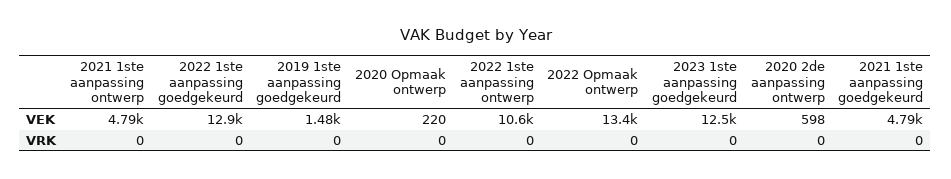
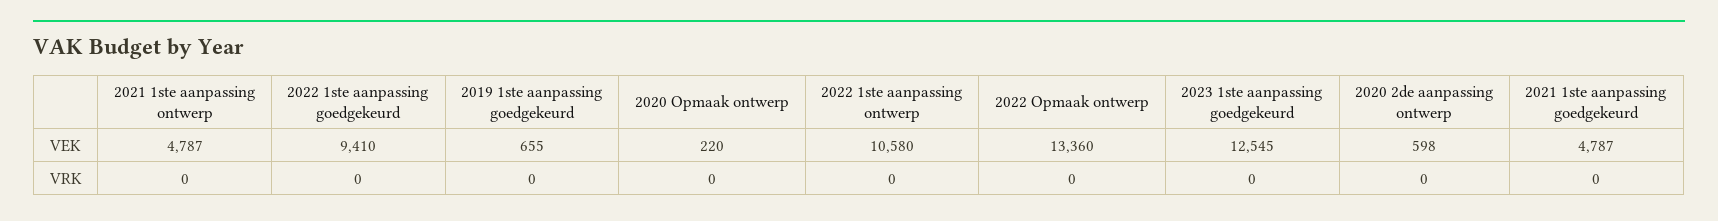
2022 1ste aanpassing goedgekeurd, VEK: 12900 -> 9410
2019 1ste aanpassing goedgekeurd, VEK: 1480 -> 655

